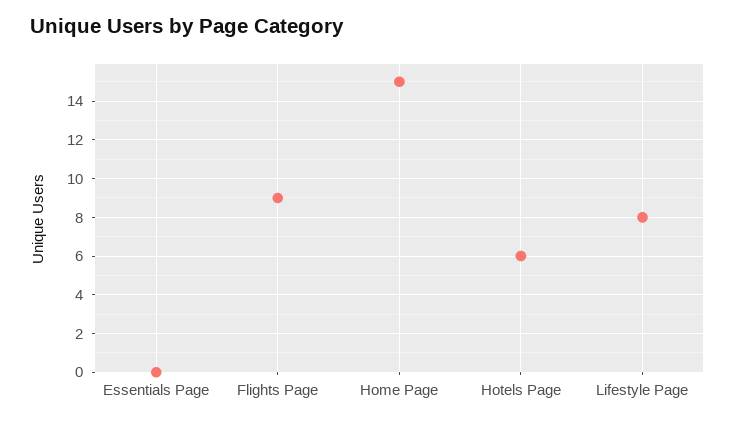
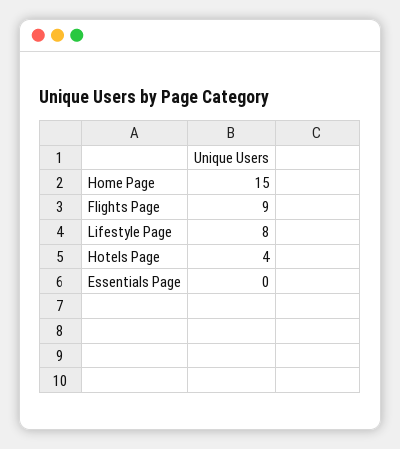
Hotels Page: 6 -> 4

